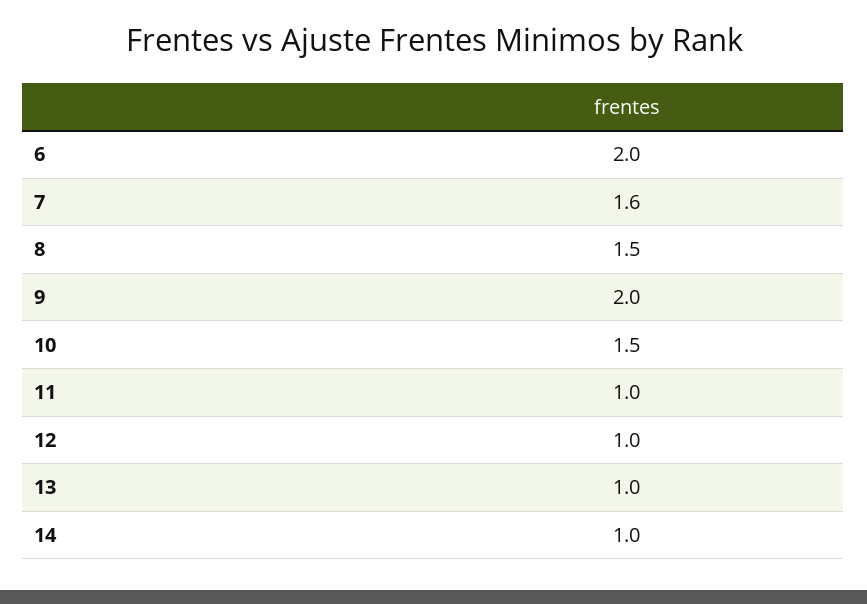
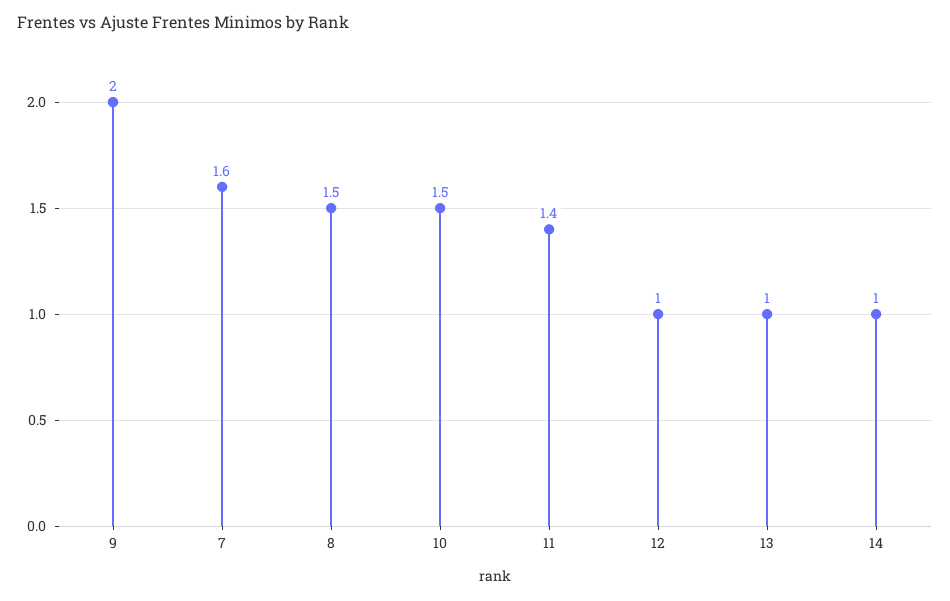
6: 2 -> none
11: 1 -> 1.4

